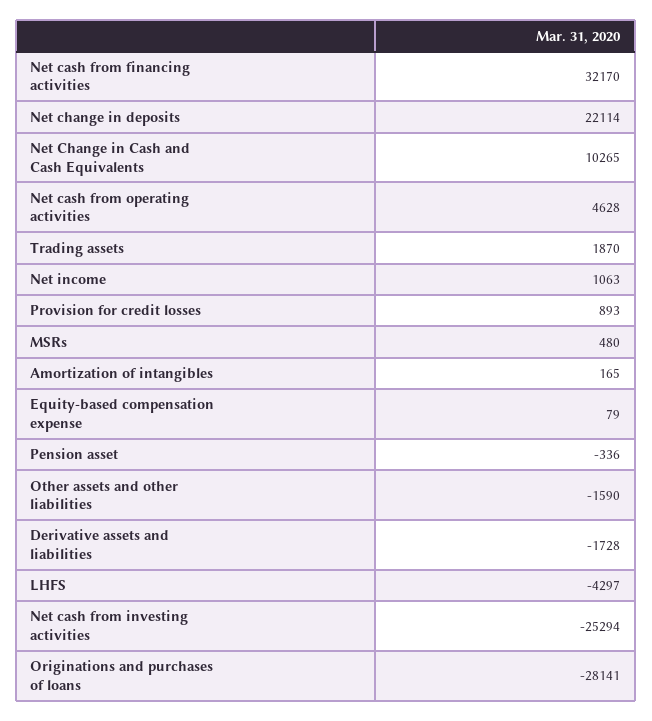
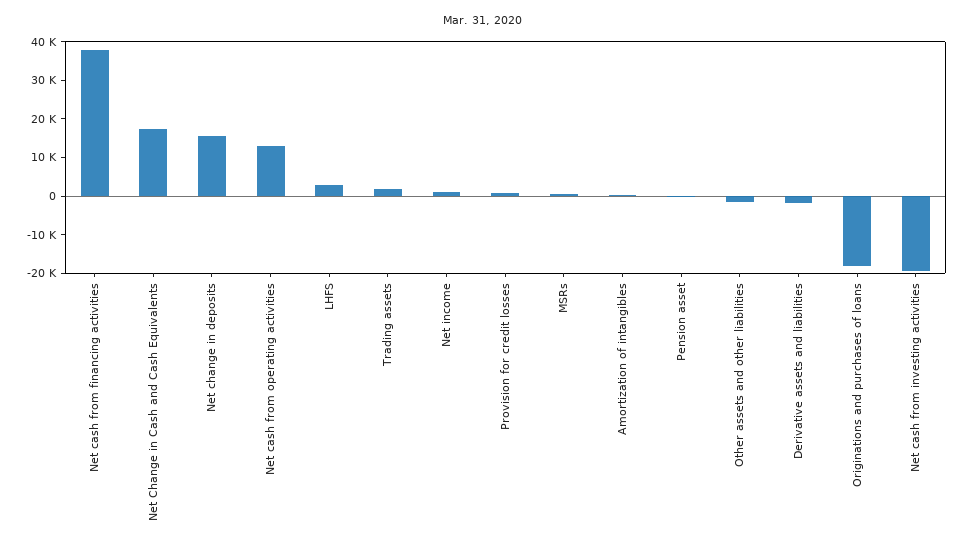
Net cash from financing activities: 32170 -> 37500
Net change in deposits: 22114 -> 15000
Net Change in Cash and Cash Equivalents: 10265 -> 17500
Net cash from operating activities: 4628 -> 12500
Equity-based compensation expense: 79 -> none
LHFS: -4297 -> 2500
Net cash from investing activities: -25294 -> -20000
Originations and purchases of loans: -28141 -> -17500

